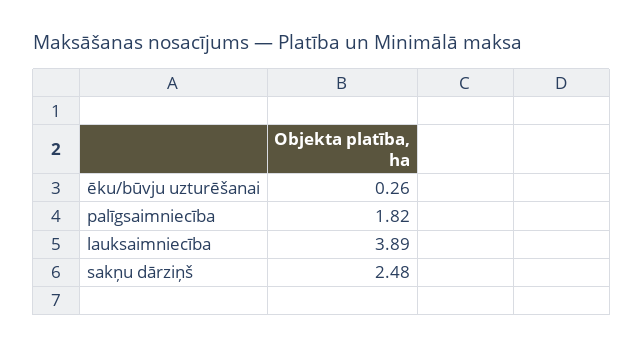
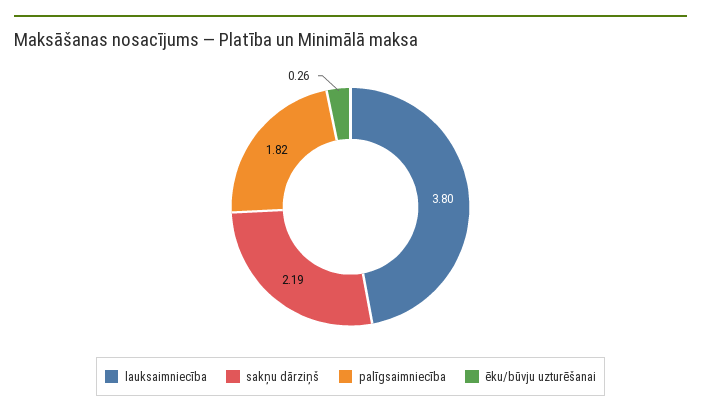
lauksaimniecība: 3.89 -> 3.8
sakņu dārziņš: 2.48 -> 2.19

